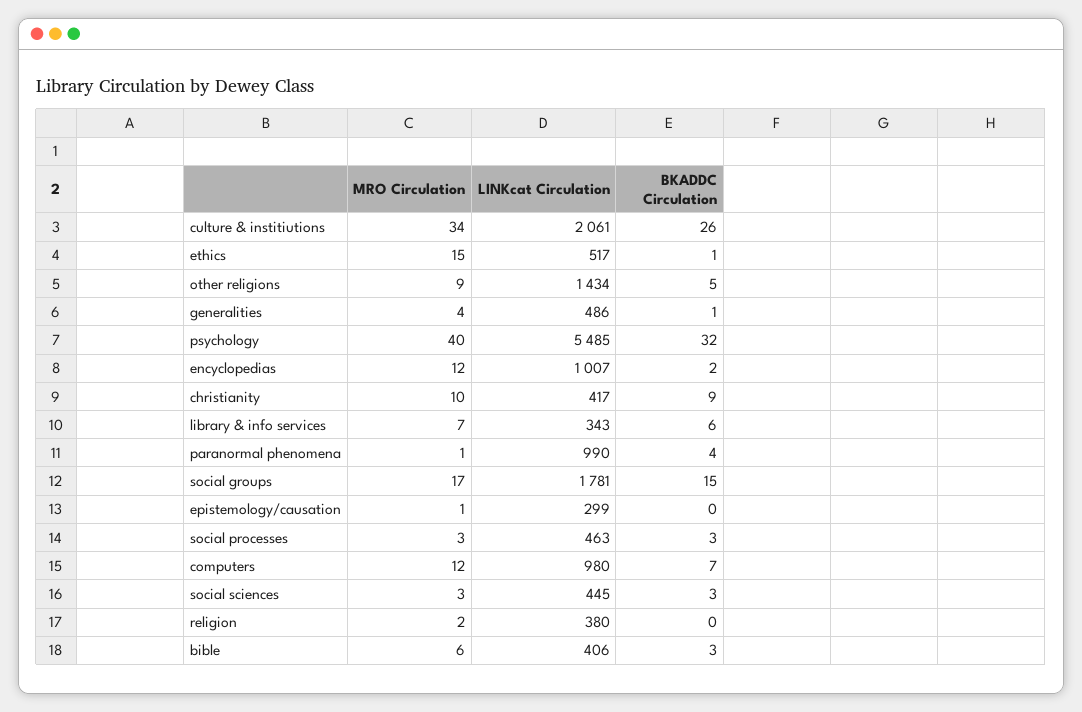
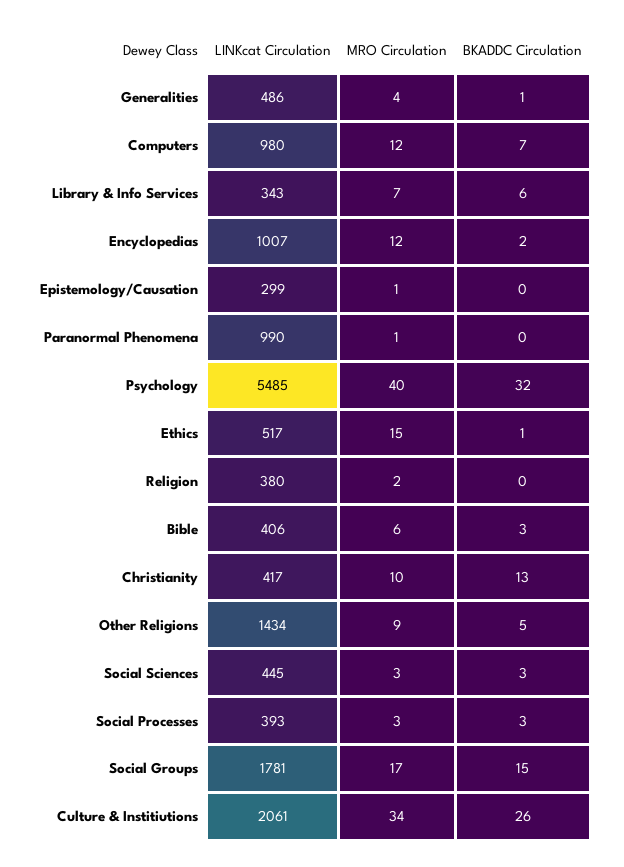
BKADDC Circulation, christianity: 9 -> 13
BKADDC Circulation, paranormal phenomena: 4 -> 0
LINKcat Circulation, social processes: 463 -> 393

